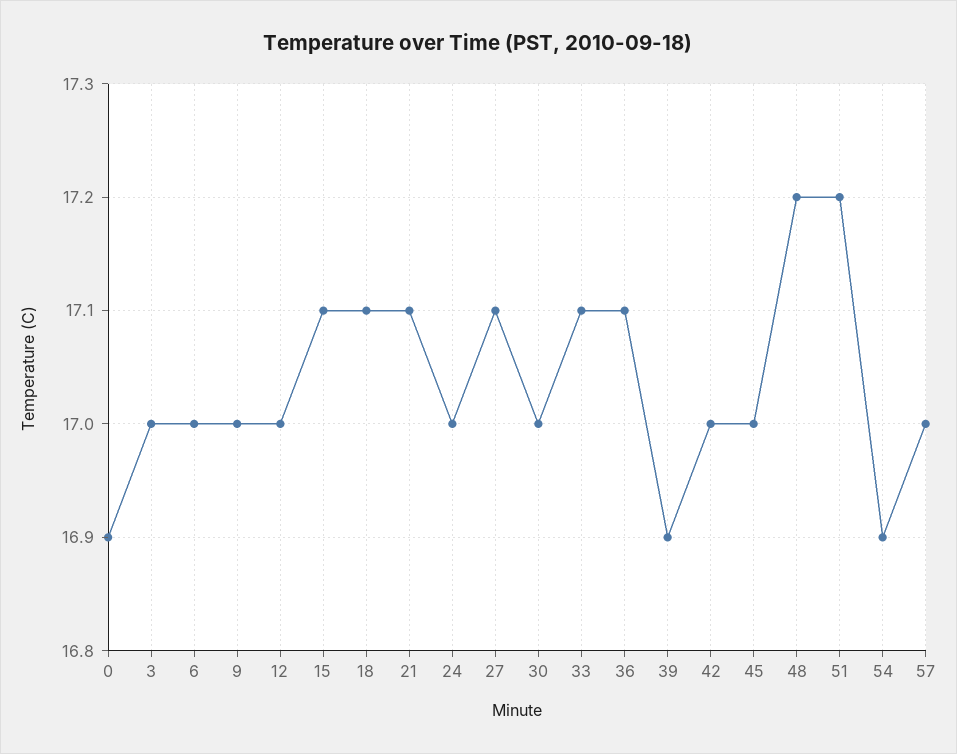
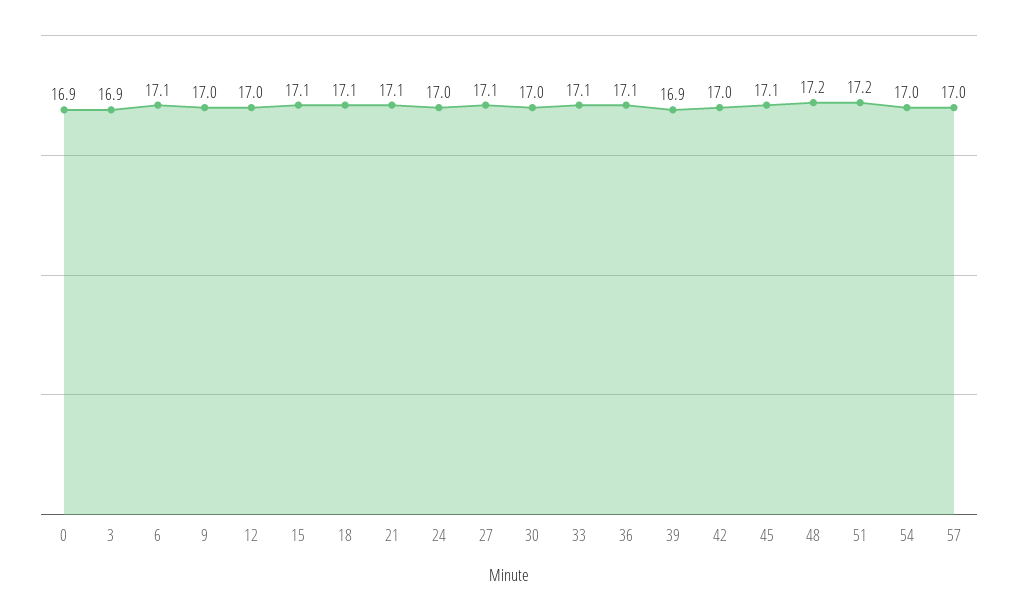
3: 17 -> 16.9
6: 17 -> 17.1
45: 17 -> 17.1
54: 16.9 -> 17

